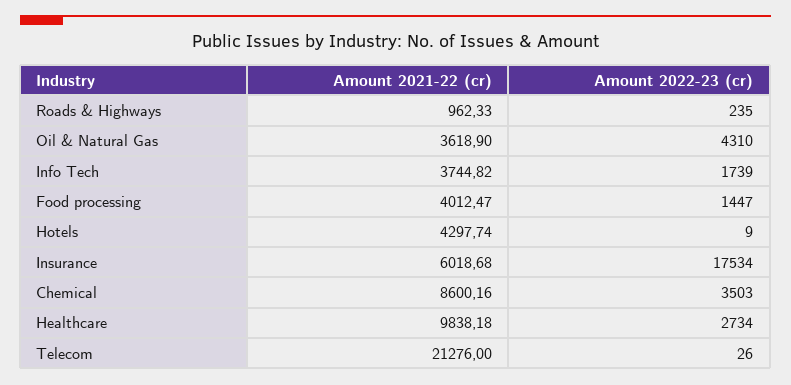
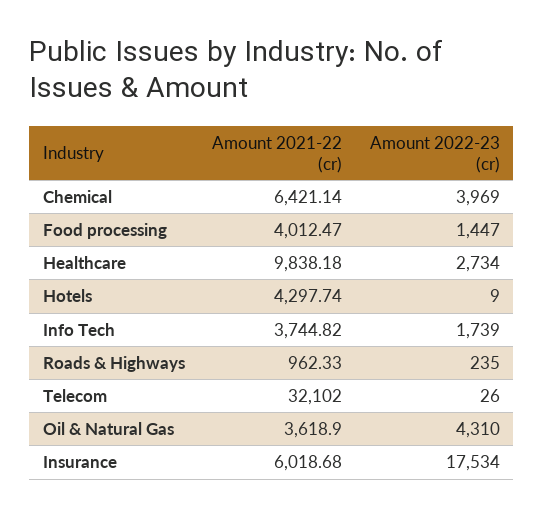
Amount 2021-22 (cr), Chemical: 8600.16 -> 6421.14
Amount 2022-23 (cr), Chemical: 3503 -> 3969
Amount 2021-22 (cr), Telecom: 21276 -> 32102

